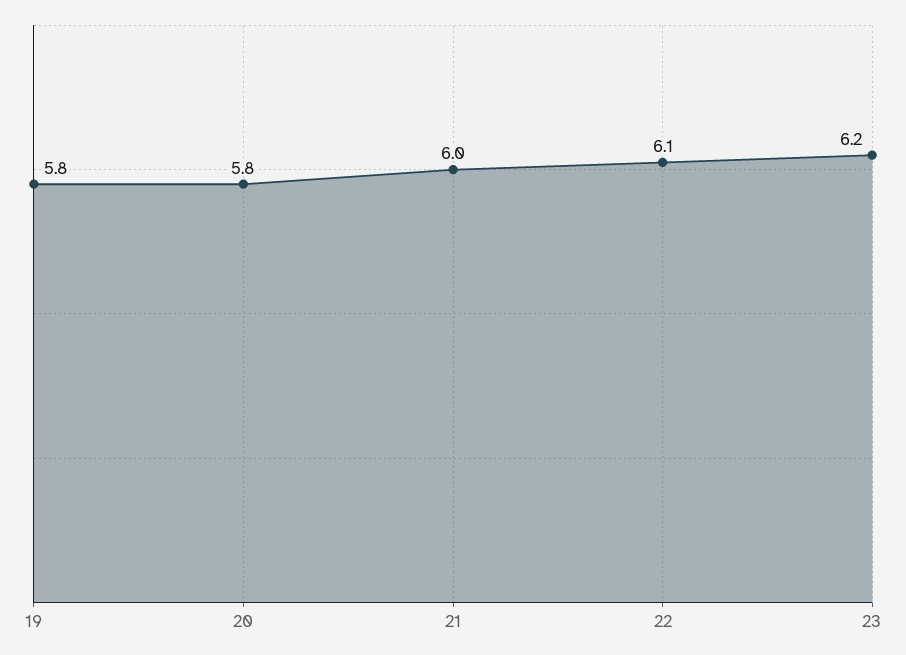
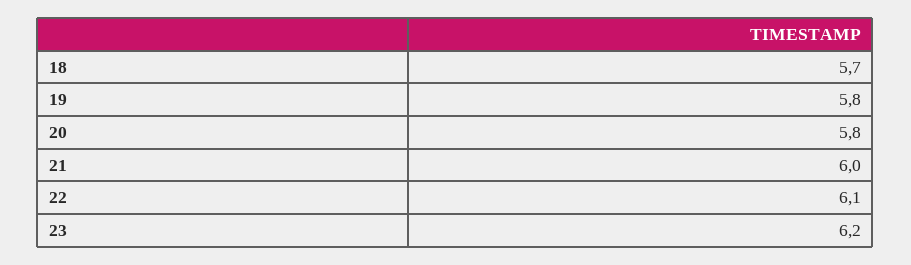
18: none -> 5.7

